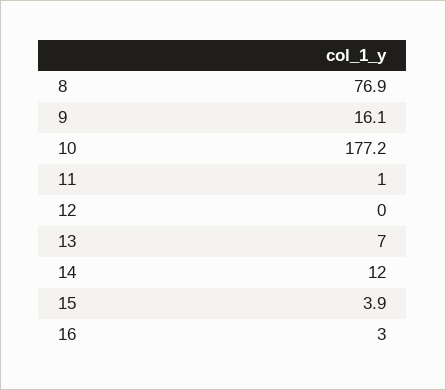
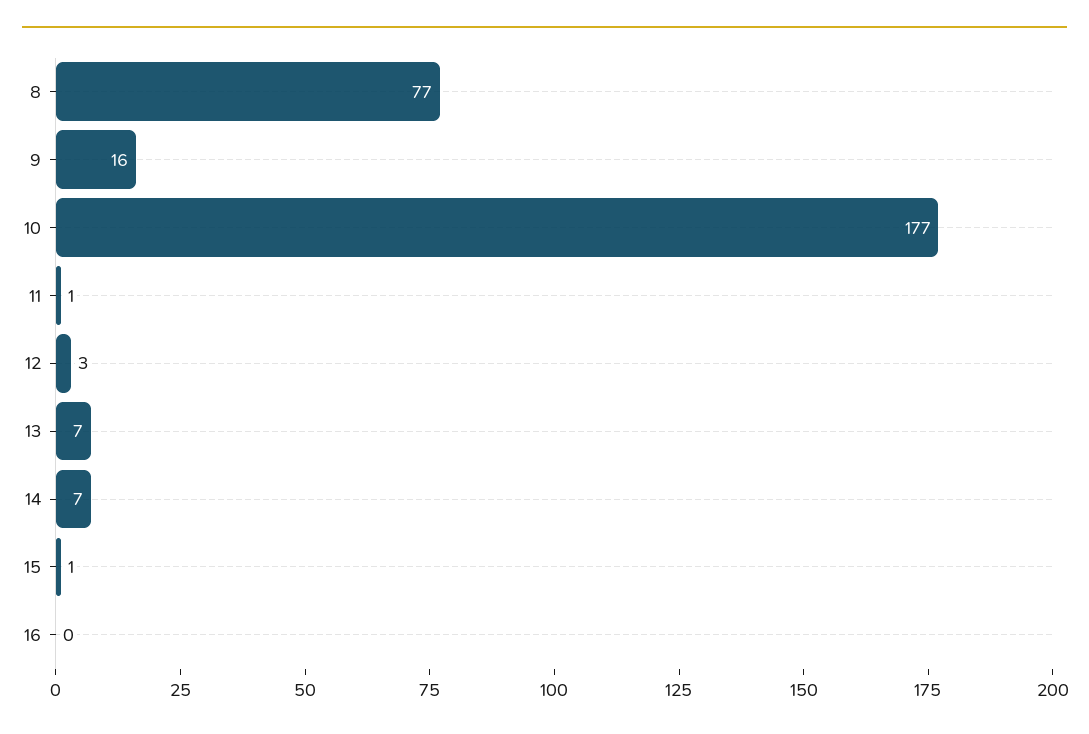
12: 0 -> 3
14: 12 -> 7
15: 3.9 -> 1
16: 3 -> 0

